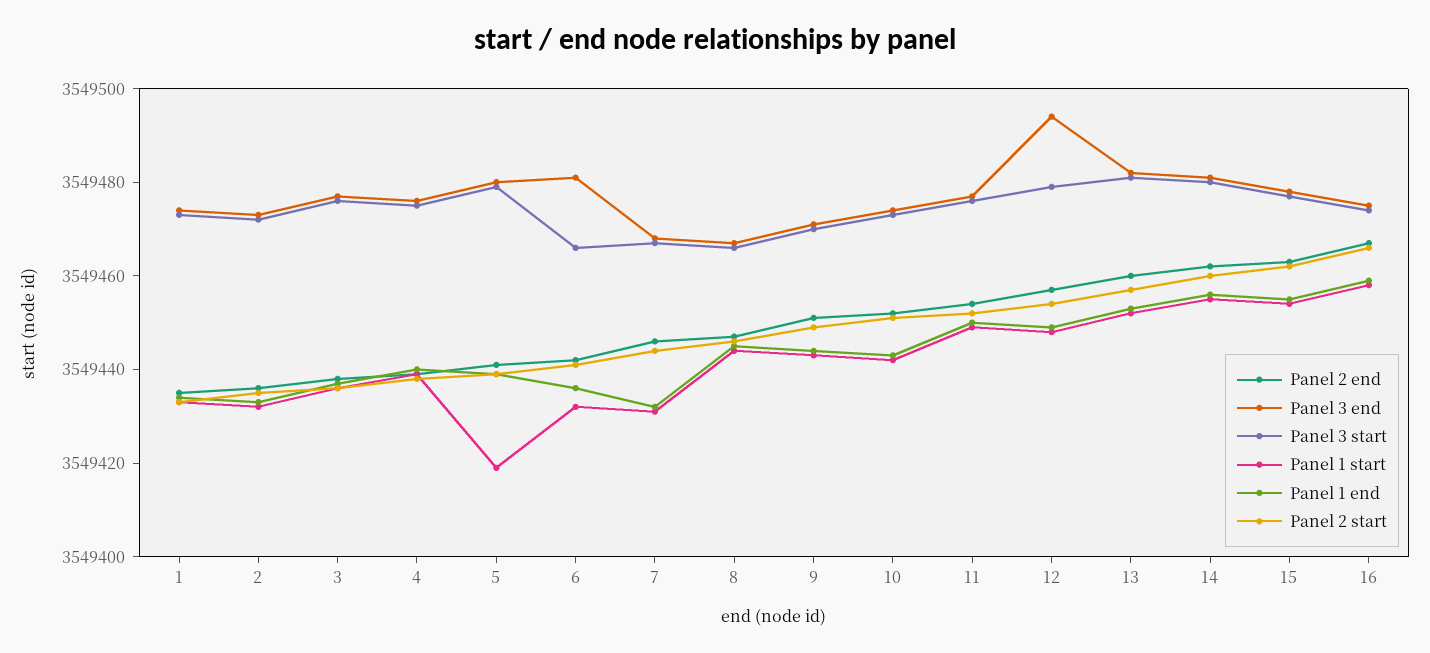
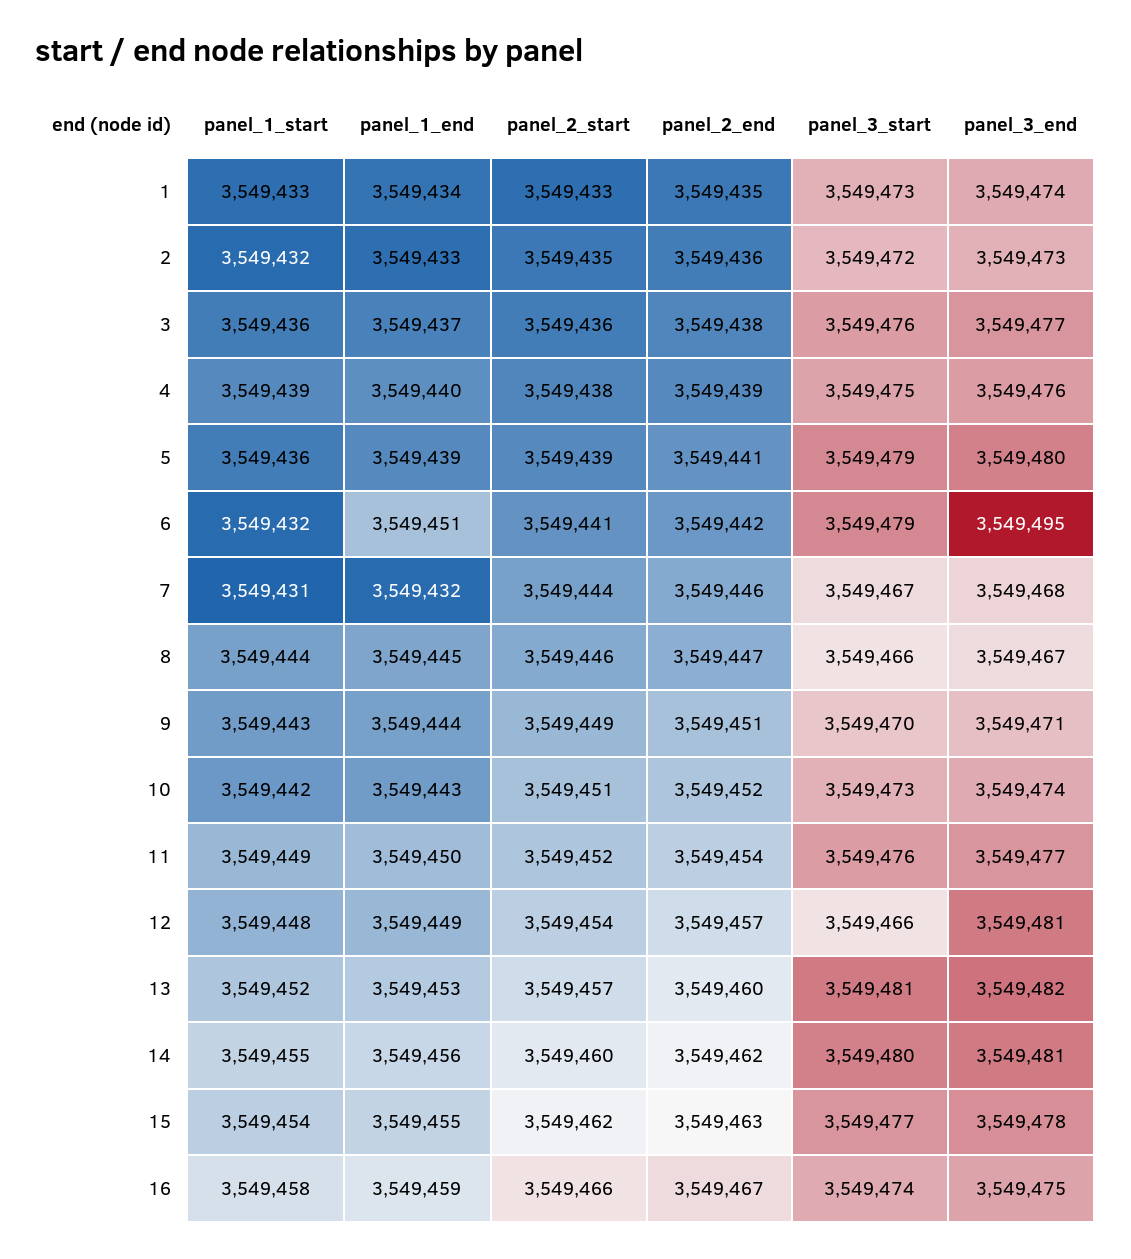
Panel 1 start, 5: 3549420 -> 3549436
Panel 3 end, 6: 3549480 -> 3549495
Panel 3 start, 6: 3549465 -> 3549479
Panel 1 end, 6: 3549435 -> 3549451
Panel 3 end, 12: 3549495 -> 3549481
Panel 3 start, 12: 3549480 -> 3549466

